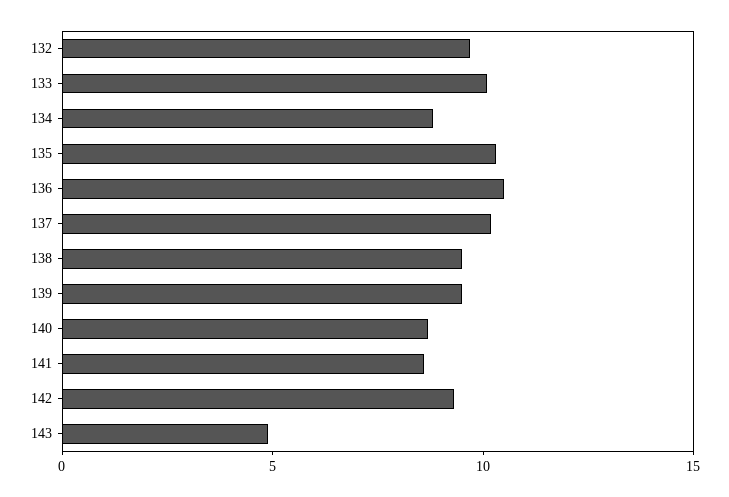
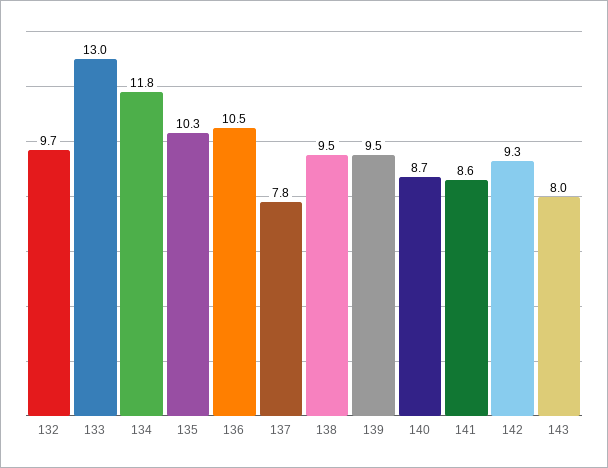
133: 10 -> 13
134: 9 -> 11.8
137: 10 -> 7.8
143: 5 -> 8

